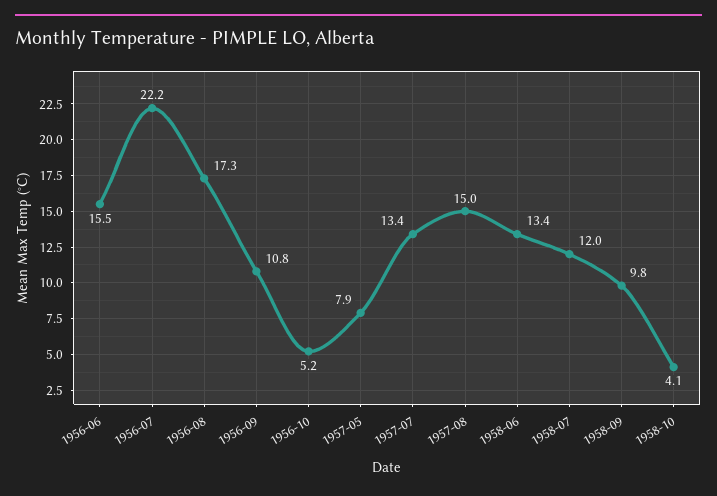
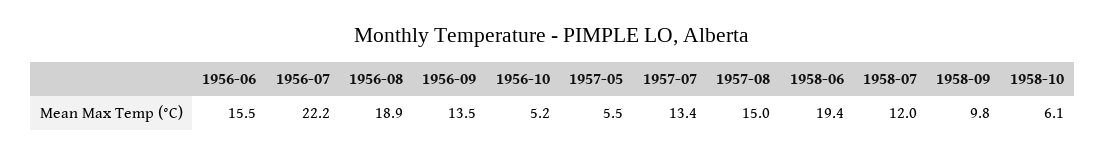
1956-08: 17.3 -> 18.9
1956-09: 10.8 -> 13.5
1957-05: 7.9 -> 5.5
1958-06: 13.4 -> 19.4
1958-10: 4.1 -> 6.1

